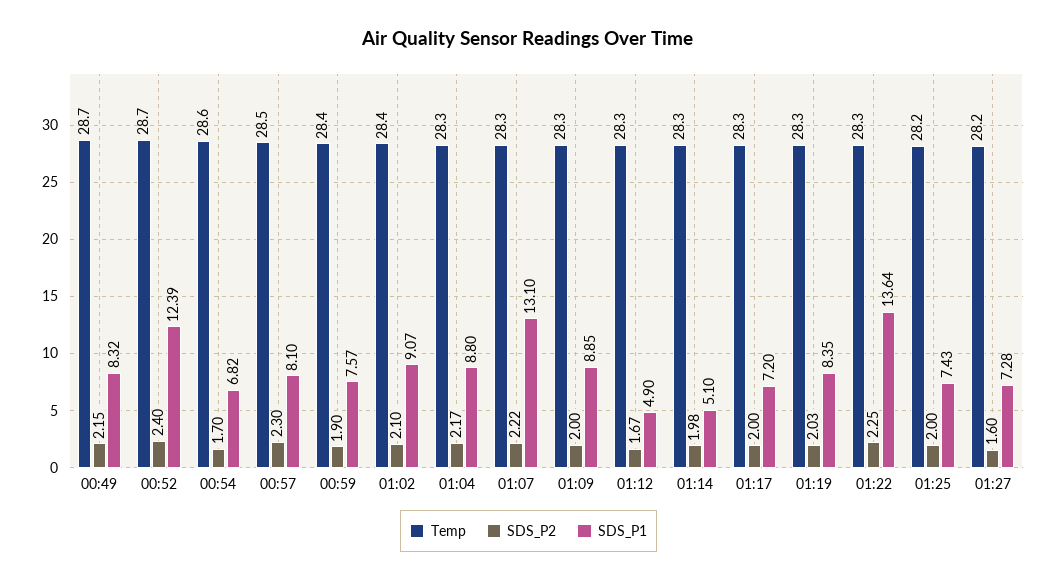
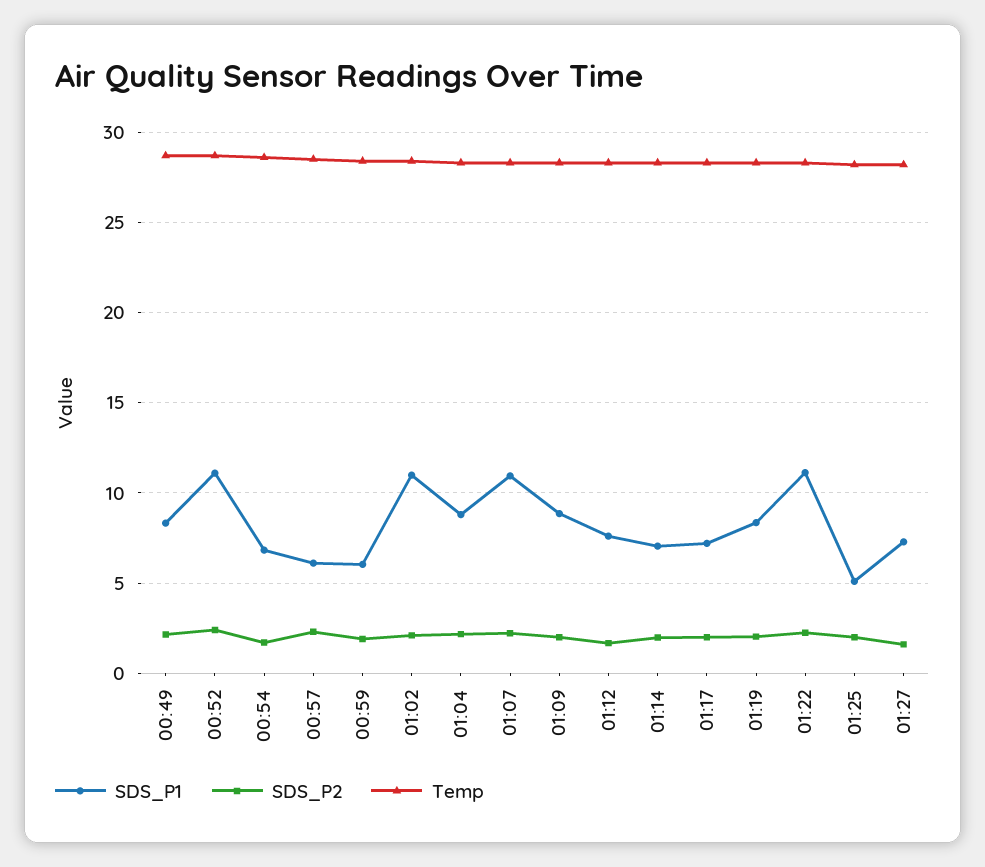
SDS_P1, 00:52: 12.39 -> 11
SDS_P1, 00:57: 8.1 -> 6
SDS_P1, 00:59: 7.57 -> 6
SDS_P1, 01:02: 9.07 -> 11
SDS_P1, 01:07: 13.1 -> 11
SDS_P1, 01:12: 4.9 -> 7.5
SDS_P1, 01:14: 5.1 -> 7
SDS_P1, 01:22: 13.64 -> 11
SDS_P1, 01:25: 7.43 -> 5

